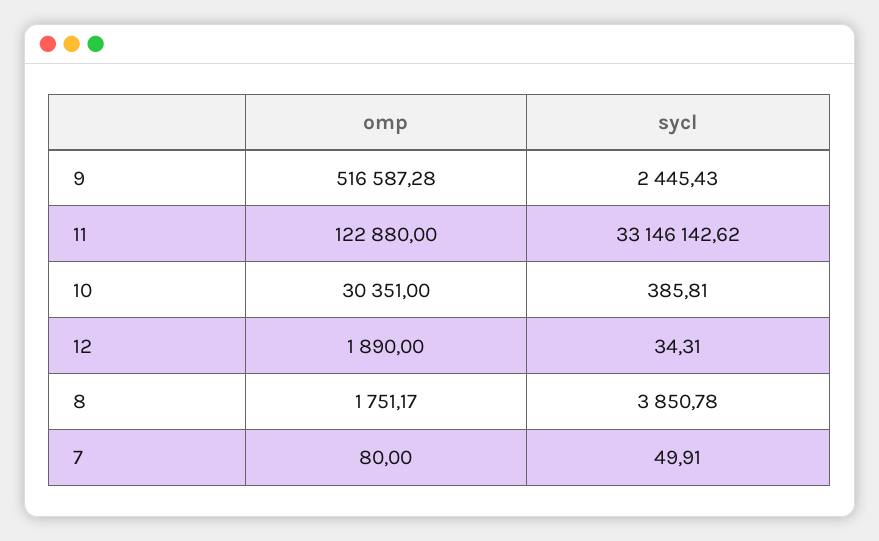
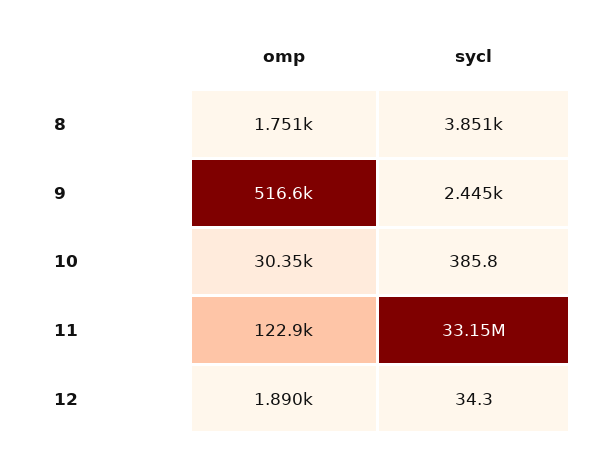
omp, 7: 80 -> none
sycl, 7: 49.91 -> none

